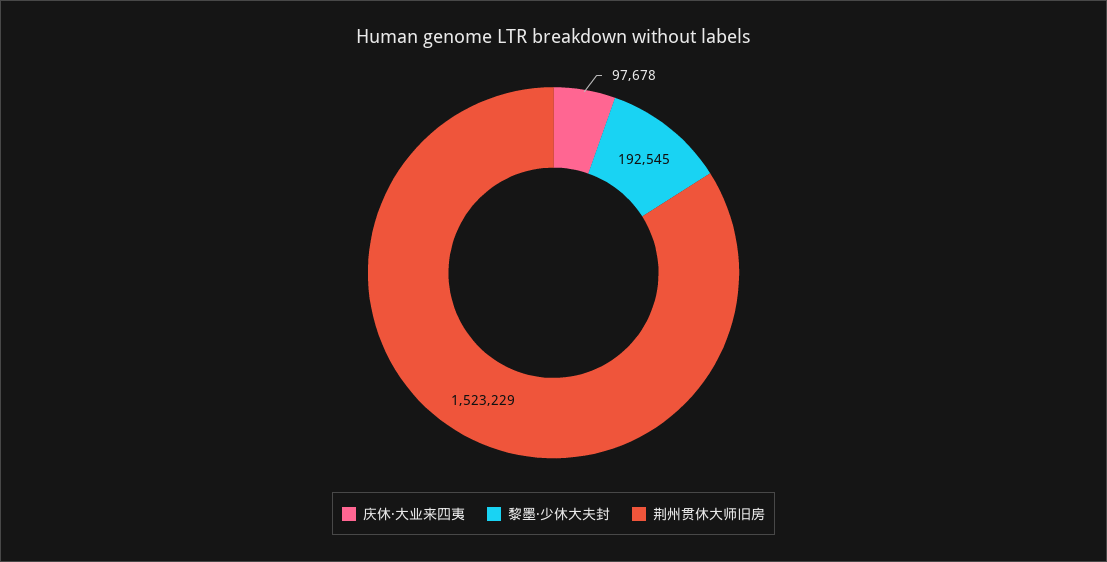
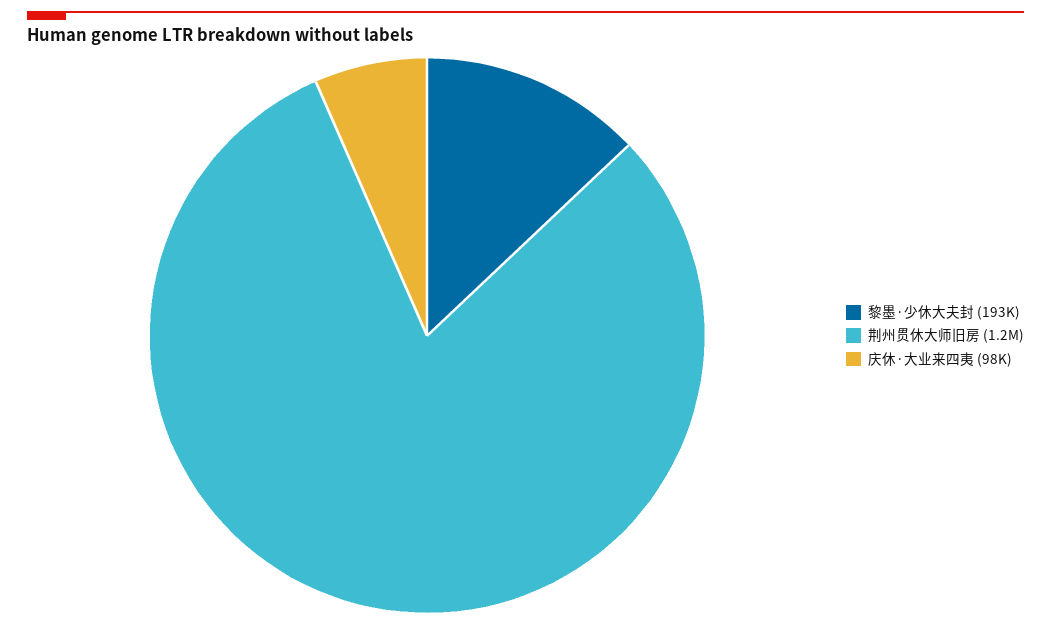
荆州贯休大师旧房: 1523229 -> 1200000

